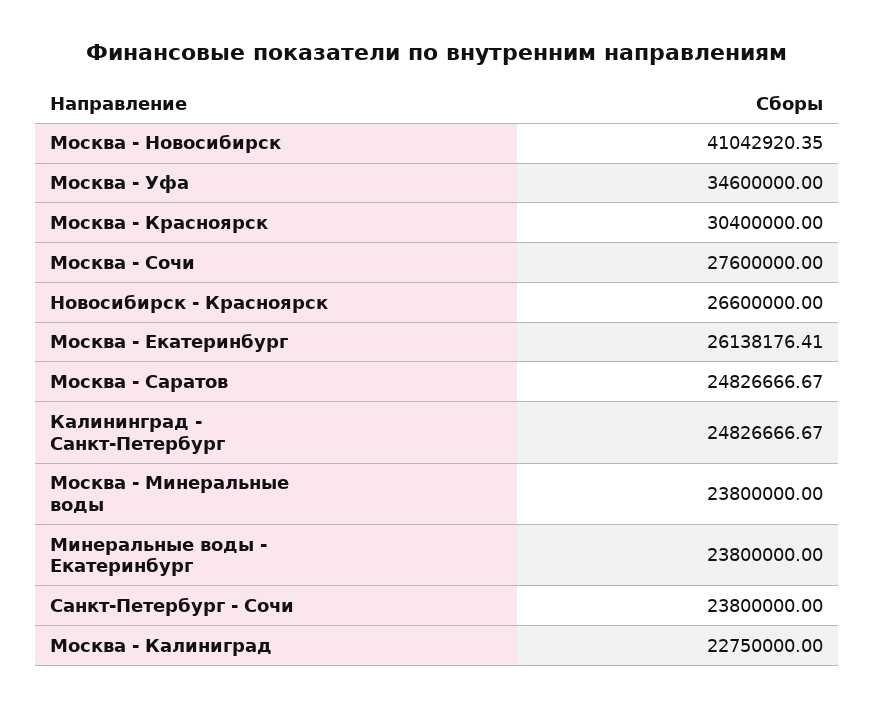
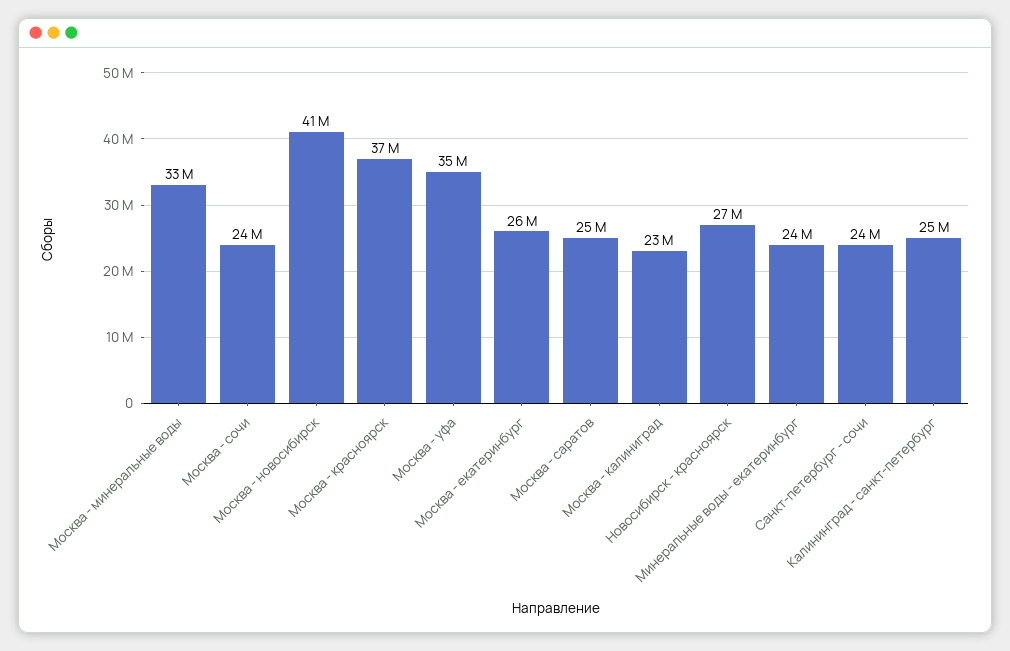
Москва - Красноярск: 30400000 -> 37000000
Москва - Сочи: 27600000 -> 24000000
Москва - Минеральные воды: 23800000 -> 33000000

